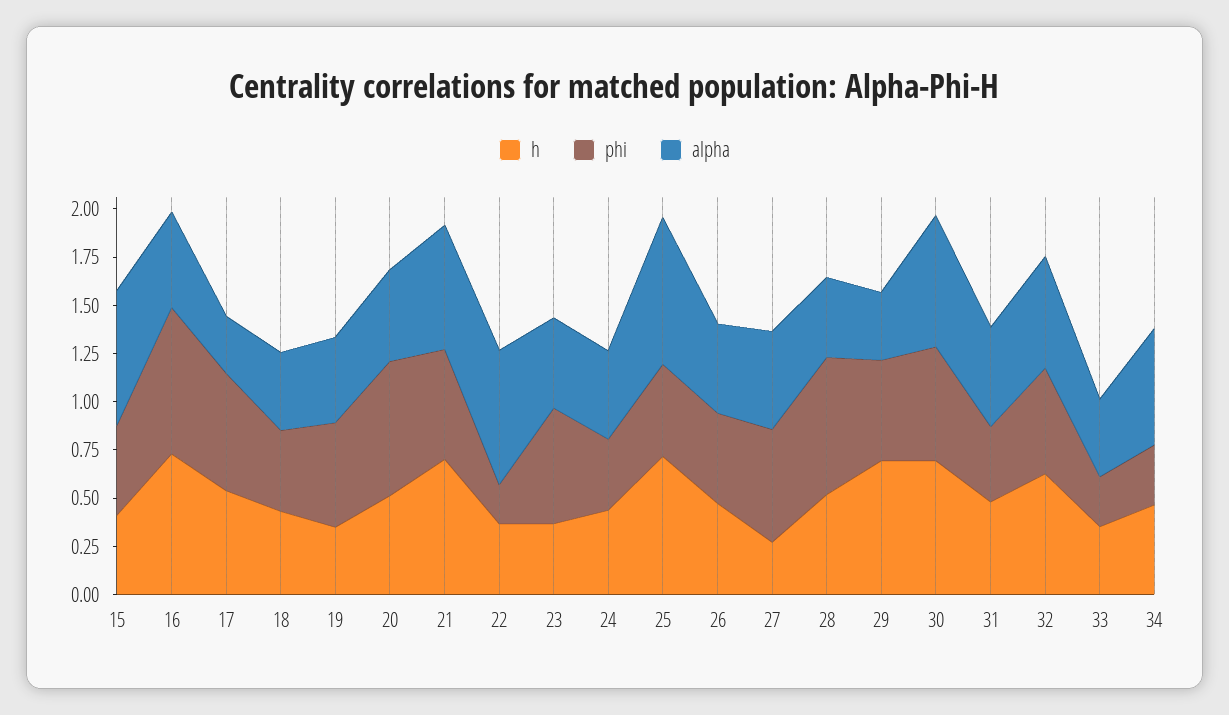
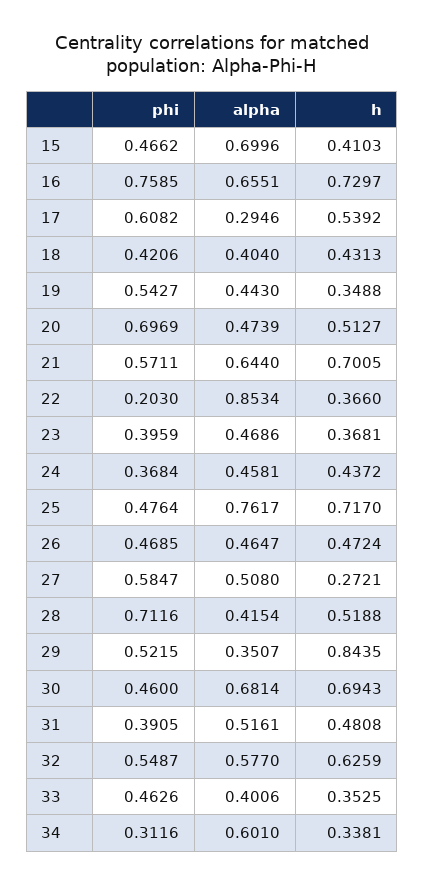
alpha, 16: 0.5 -> 0.6551
alpha, 22: 0.7 -> 0.8534
phi, 23: 0.6 -> 0.3959
h, 29: 0.7 -> 0.8435
phi, 30: 0.6 -> 0.46
phi, 33: 0.25 -> 0.4626
h, 34: 0.45 -> 0.3381

